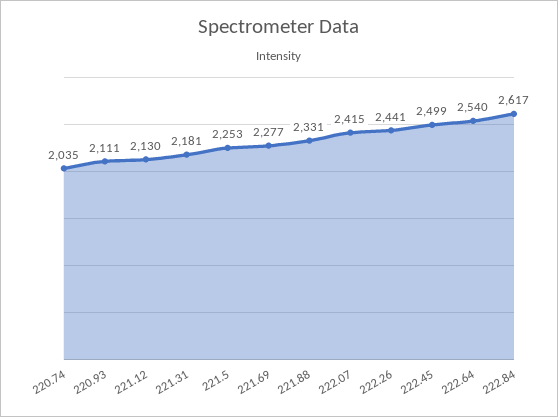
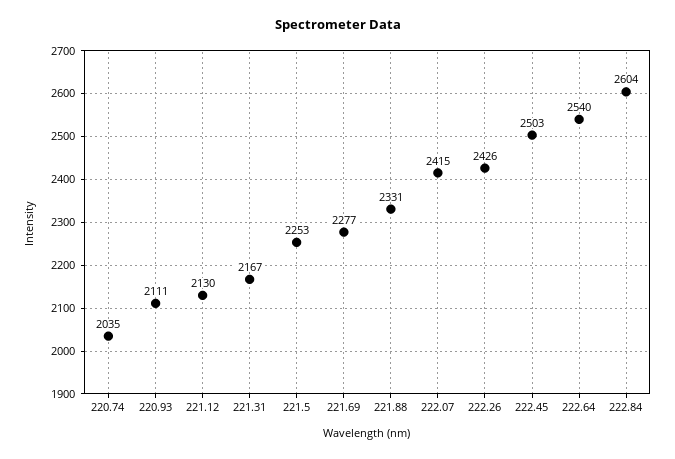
221.31: 2181 -> 2167
222.26: 2441 -> 2426
222.45: 2499 -> 2503
222.84: 2617 -> 2604

